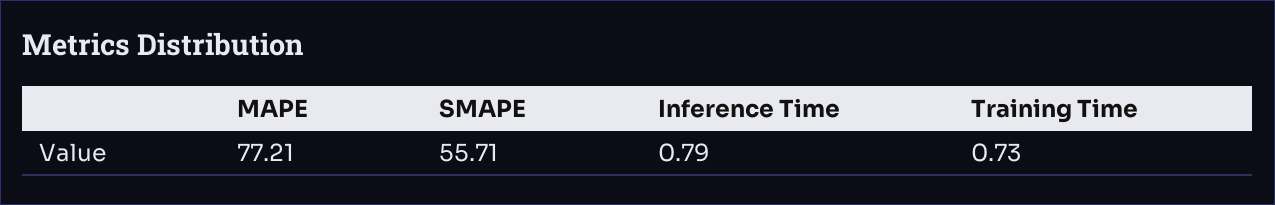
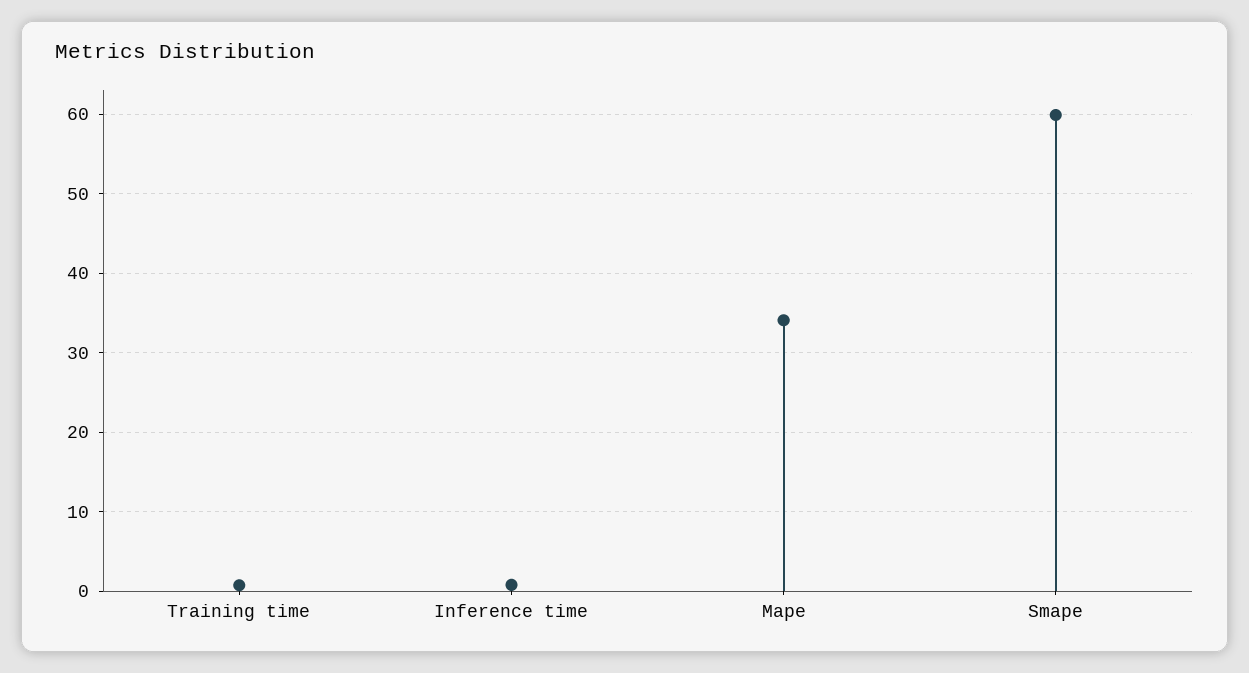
MAPE: 77.21 -> 34
SMAPE: 55.71 -> 60

